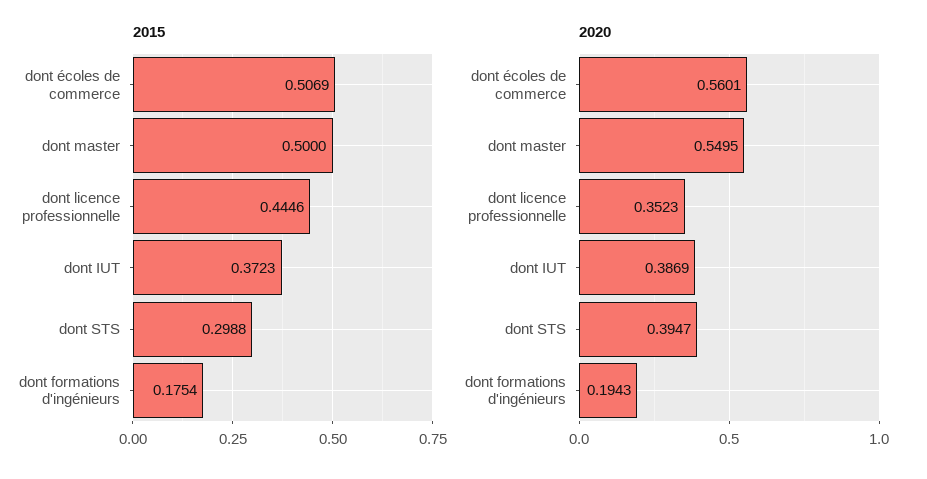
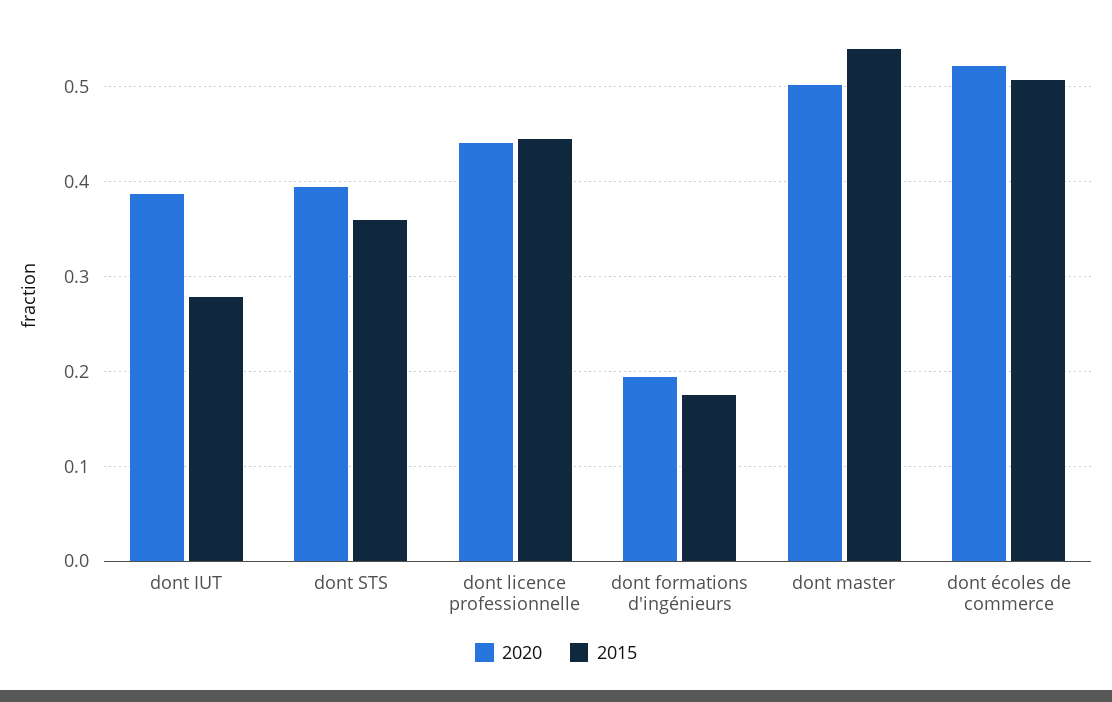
2015, dont master: 0.5 -> 0.54
2015, dont IUT: 0.3723 -> 0.28
2015, dont STS: 0.2988 -> 0.36
2020, dont écoles de commerce: 0.5601 -> 0.52
2020, dont master: 0.5495 -> 0.5
2020, dont licence professionnelle: 0.3523 -> 0.44

